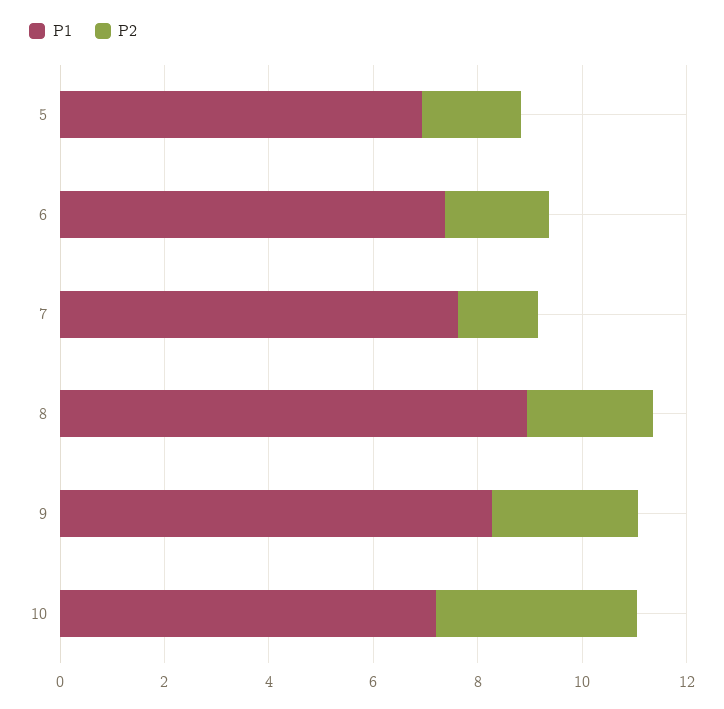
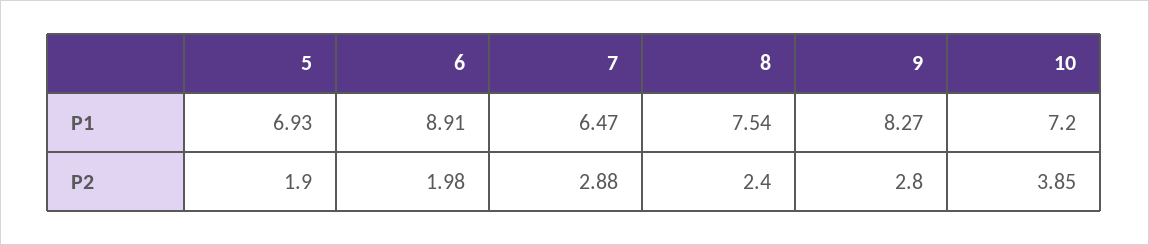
P1, 6: 7.5 -> 8.91
P1, 7: 7.5 -> 6.47
P2, 7: 1.5 -> 2.88
P1, 8: 9 -> 7.54

